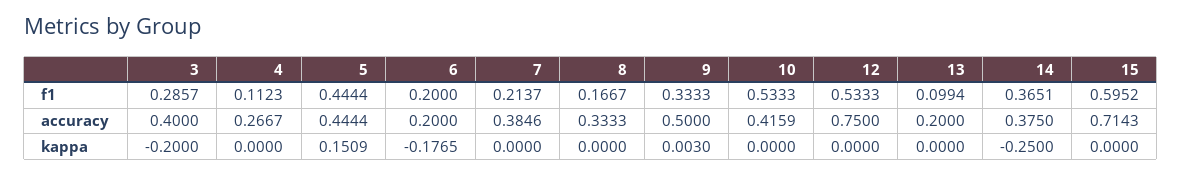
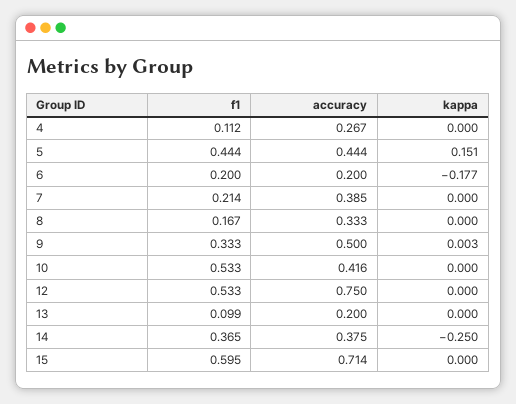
3, f1: 0.2857 -> none
3, accuracy: 0.4 -> none
3, kappa: -0.2 -> none

